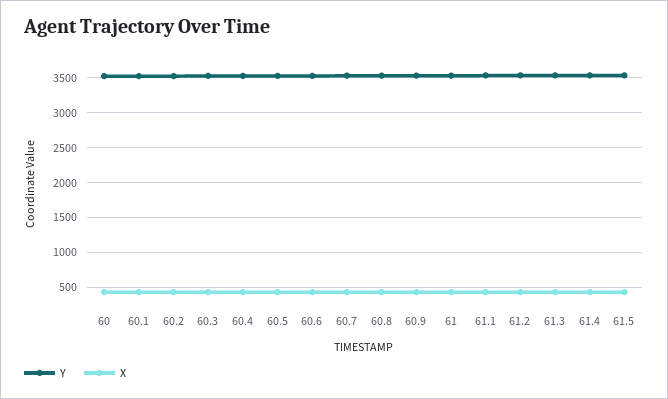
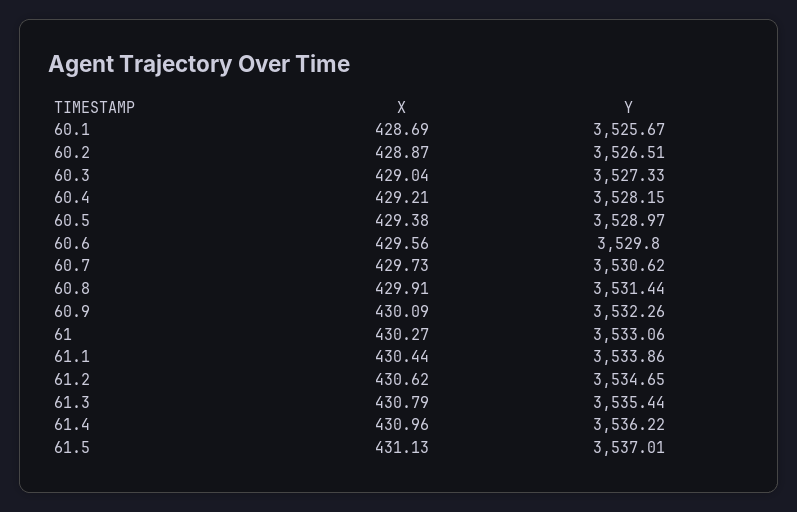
Y, 60: 3500 -> none
X, 60: 400 -> none

